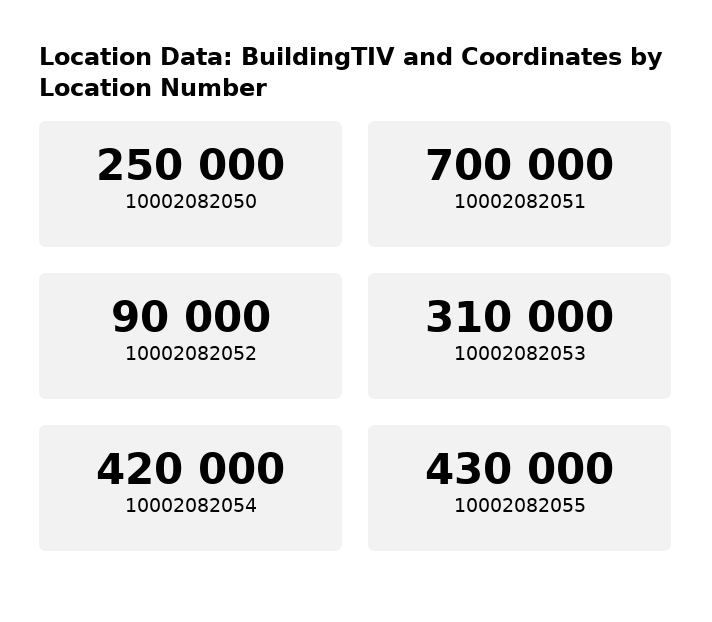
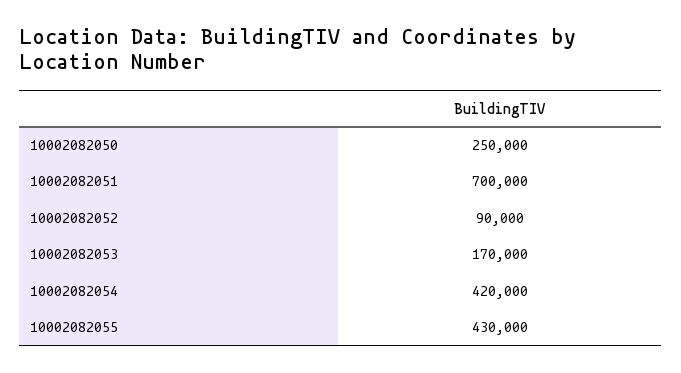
10002082053: 310000 -> 170000

